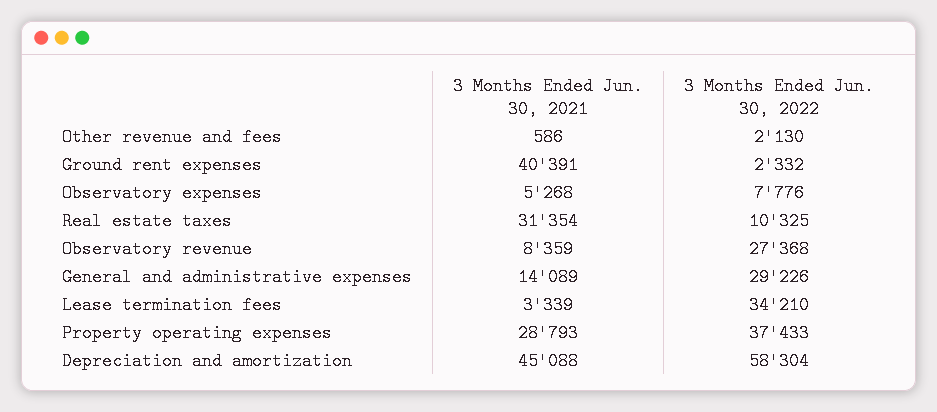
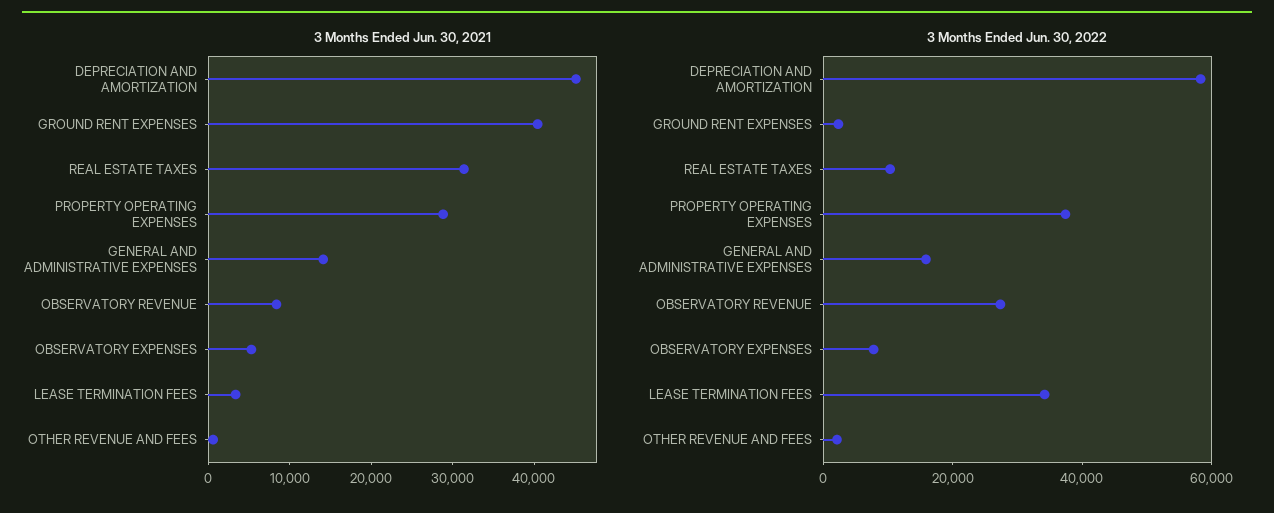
3 Months Ended Jun. 30, 2022, General and administrative expenses: 29226 -> 15000

